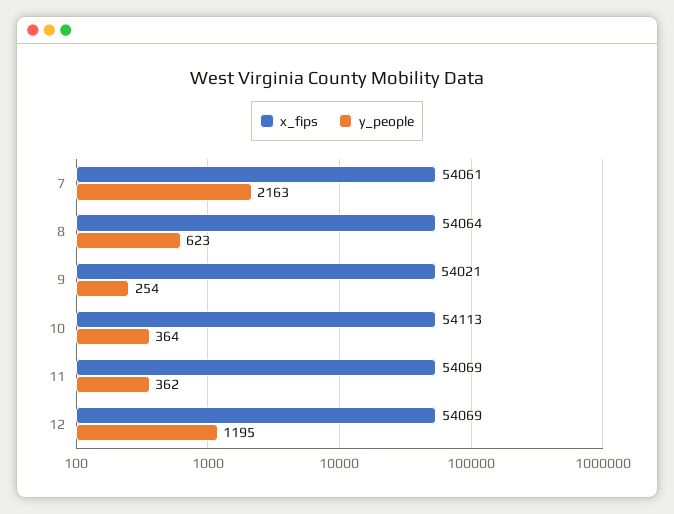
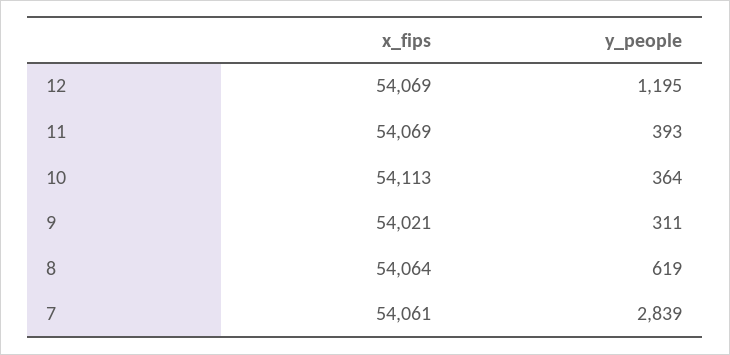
y_people, 7: 2163 -> 2839
y_people, 8: 623 -> 619
y_people, 9: 254 -> 311
y_people, 11: 362 -> 393

